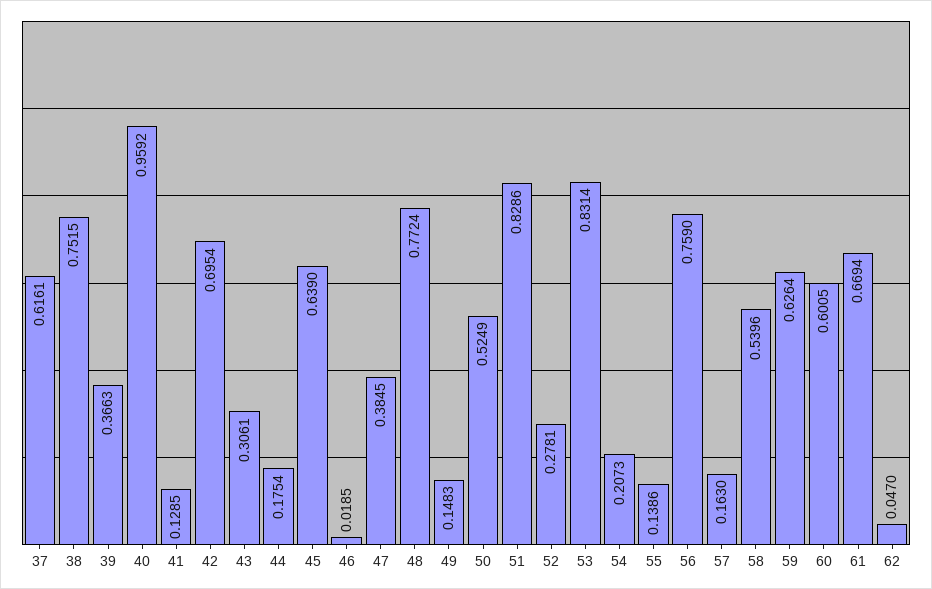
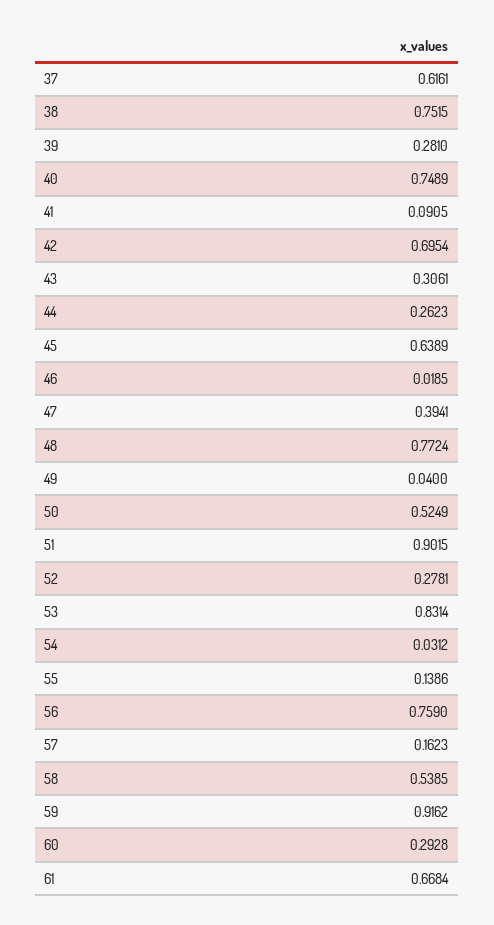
39: 0.3663 -> 0.281
40: 0.9592 -> 0.7489
41: 0.1285 -> 0.0905
44: 0.1754 -> 0.2623
45: 0.639 -> 0.6389
47: 0.3845 -> 0.3941
49: 0.1483 -> 0.04
51: 0.8286 -> 0.9015
54: 0.2073 -> 0.0312
57: 0.163 -> 0.1623
58: 0.5396 -> 0.5385
59: 0.6264 -> 0.9162
60: 0.6005 -> 0.2928
61: 0.6694 -> 0.6684
62: 0.047 -> none

